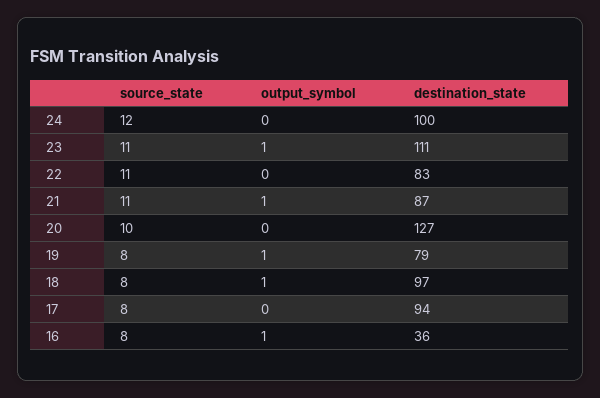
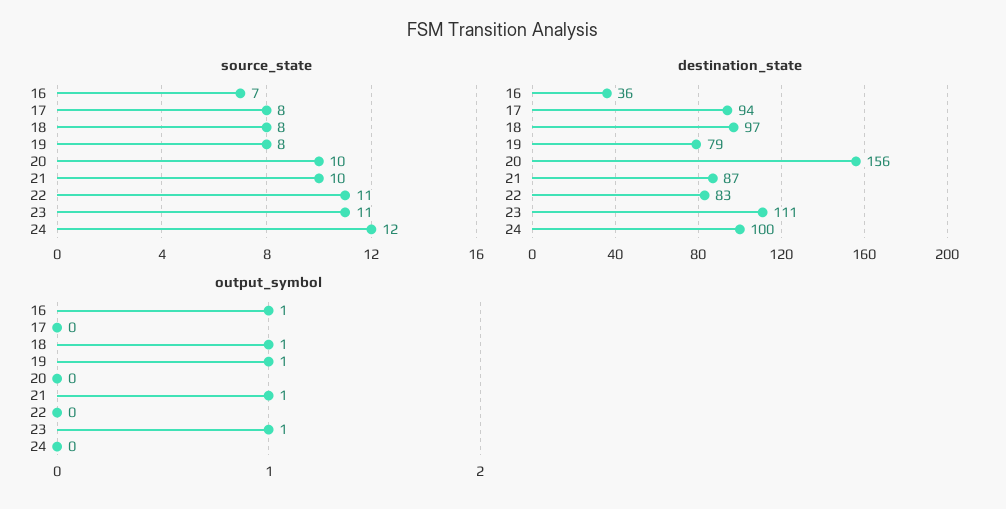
source_state, 21: 11 -> 10
destination_state, 20: 127 -> 156
source_state, 16: 8 -> 7

